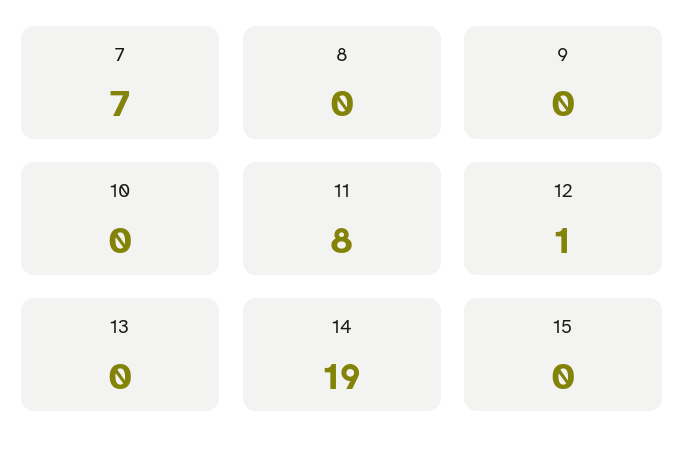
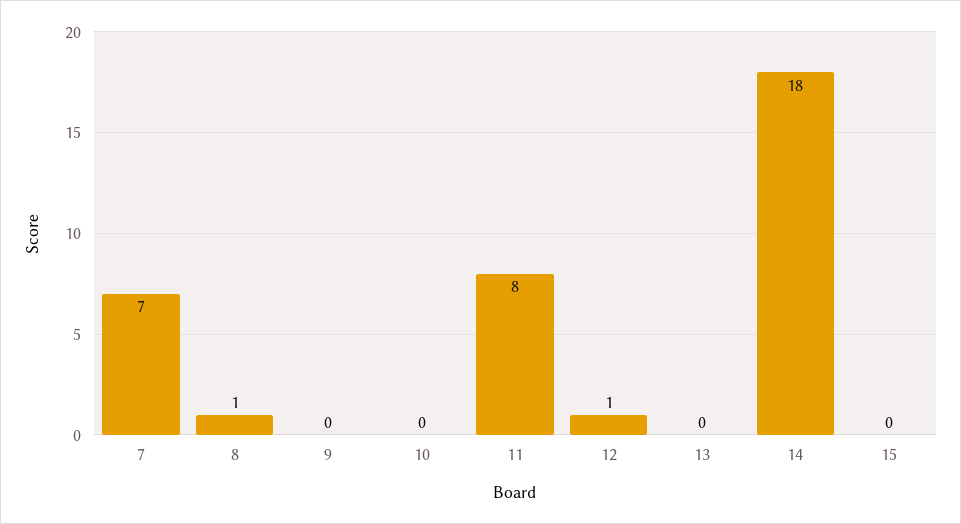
8: 0 -> 1
14: 19 -> 18

